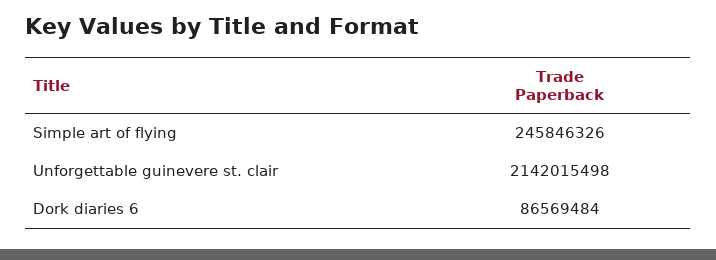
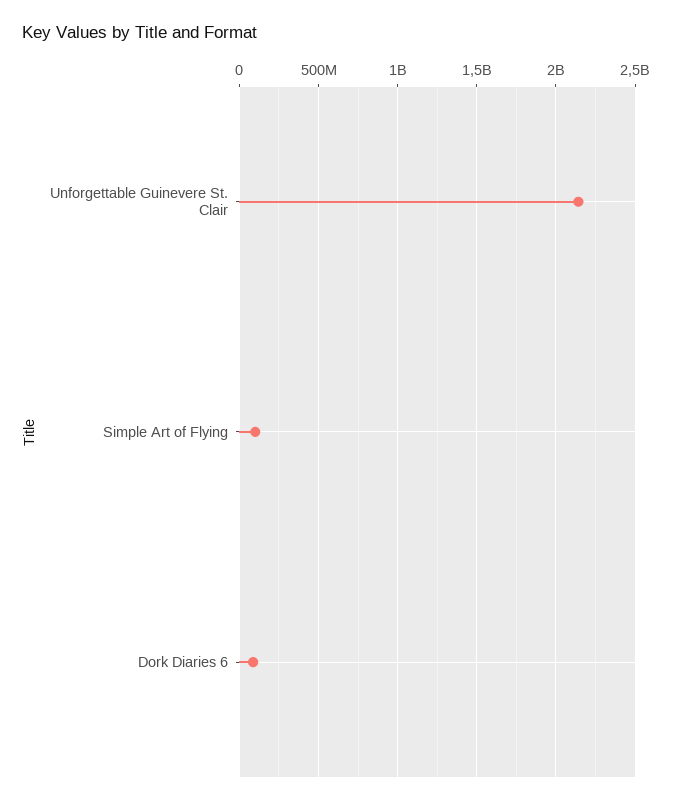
Simple art of flying: 245846326 -> 100000000

